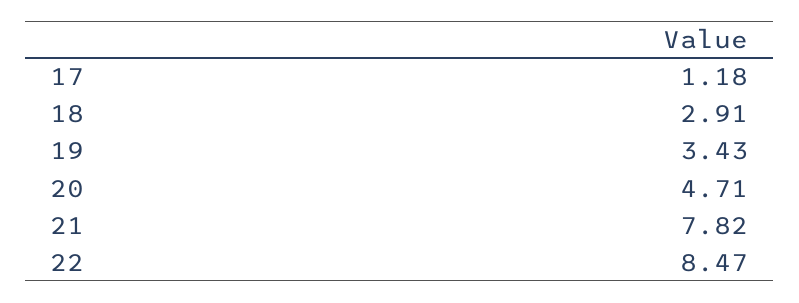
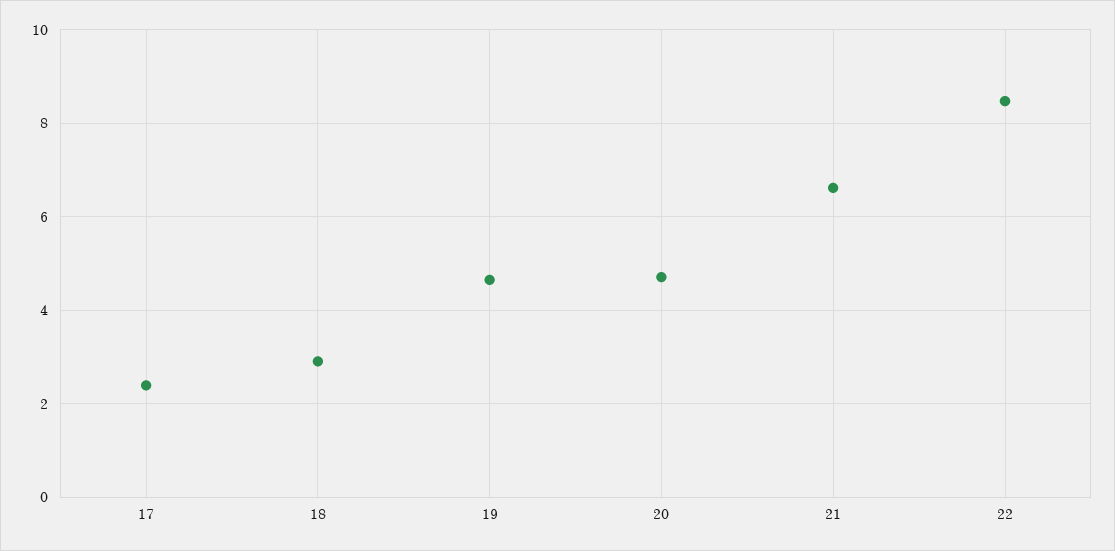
17: 1.18 -> 2.4
19: 3.43 -> 4.6
21: 7.82 -> 6.6

